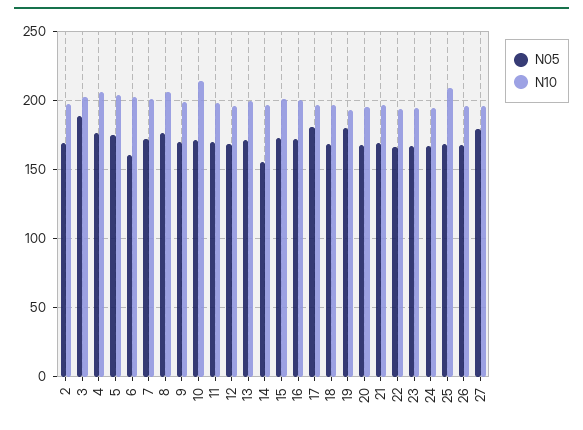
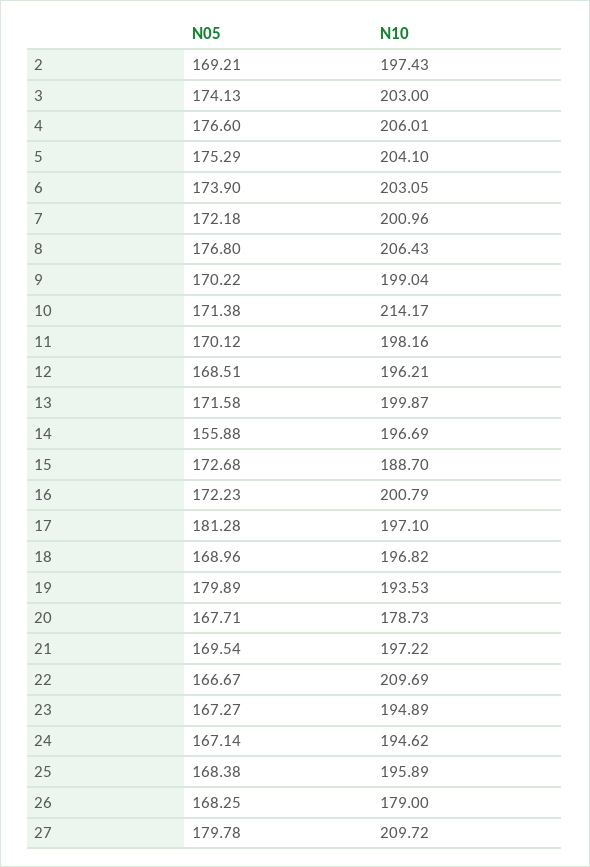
N05, 3: 190 -> 174.13
N05, 6: 160 -> 173.9
N10, 15: 200 -> 188.7
N10, 20: 195 -> 178.73
N10, 22: 195 -> 209.69
N10, 25: 210 -> 195.89
N10, 26: 195 -> 179
N10, 27: 195 -> 209.72

